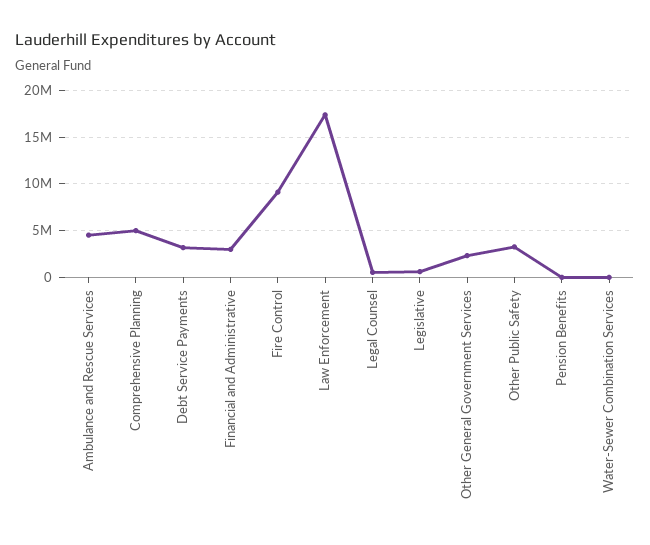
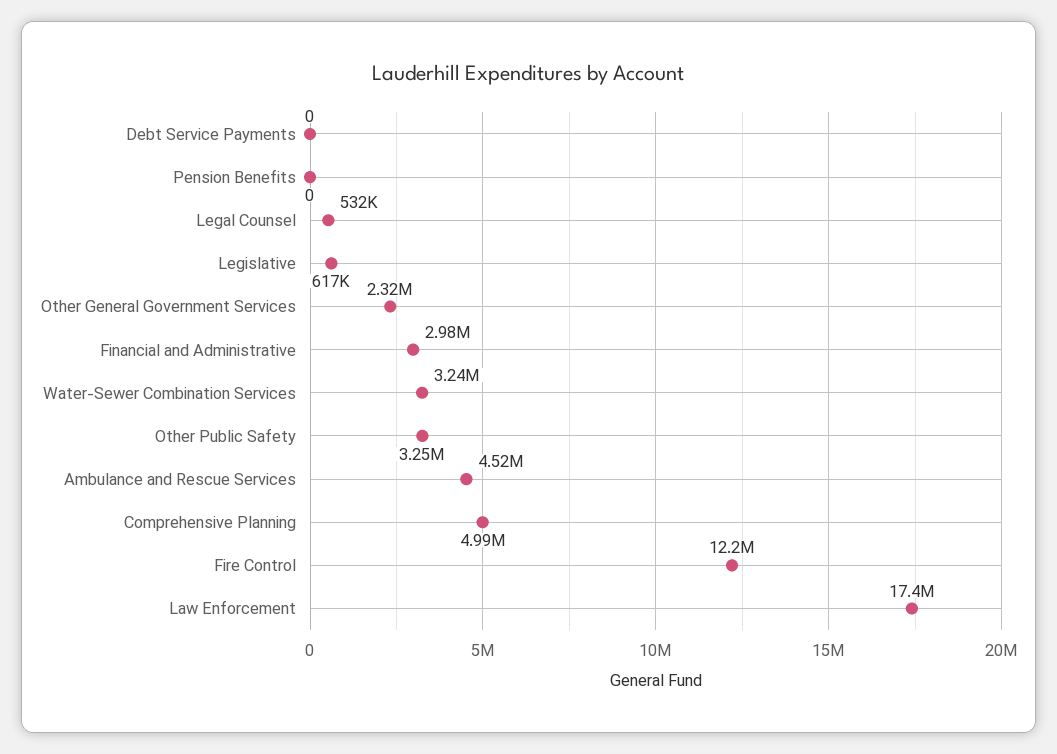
Debt Service Payments: 3000000 -> 0
Fire Control: 9000000 -> 12200000
Water-Sewer Combination Services: 0 -> 3240000

